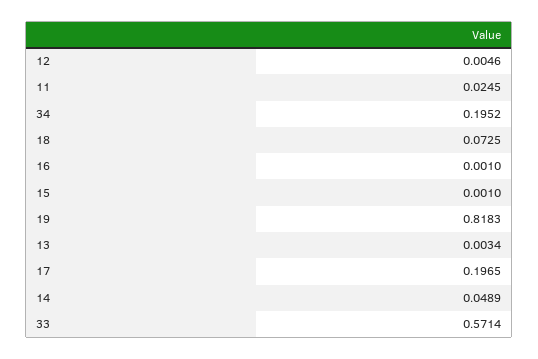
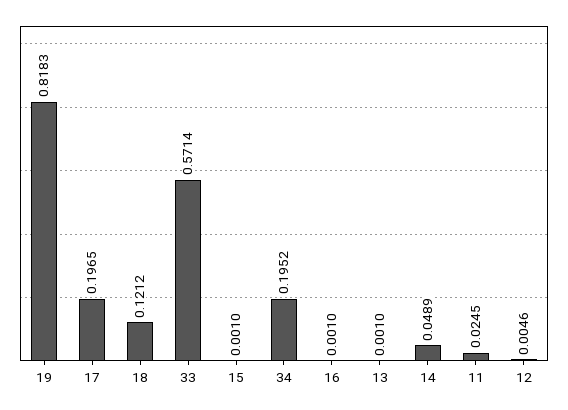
18: 0.0725 -> 0.1212
13: 0.0034 -> 0.001

